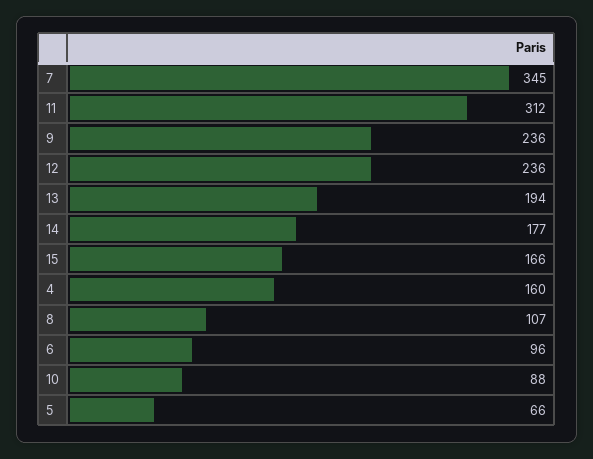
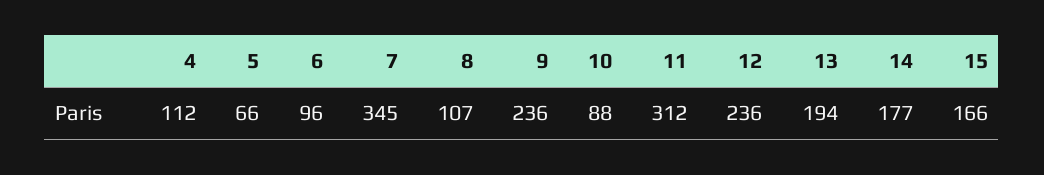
4: 160 -> 112

